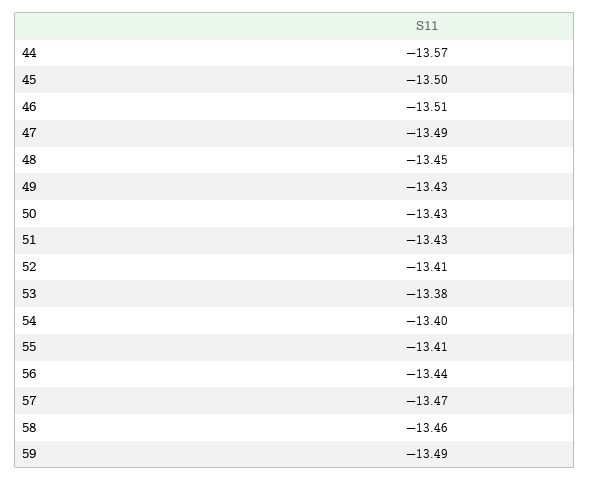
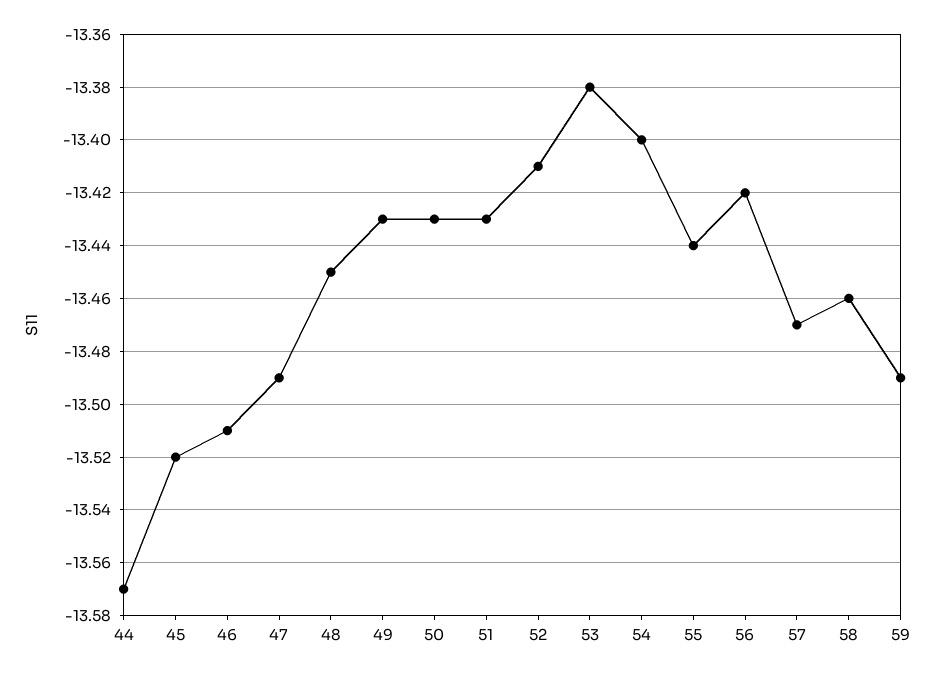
45: -13.5 -> -13.52
55: -13.41 -> -13.44
56: -13.44 -> -13.42

